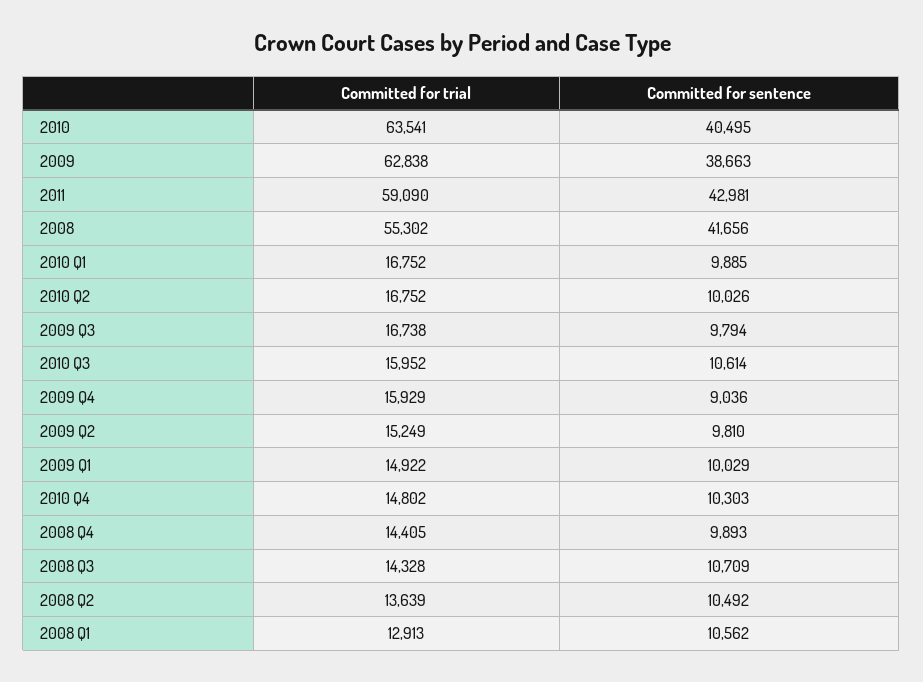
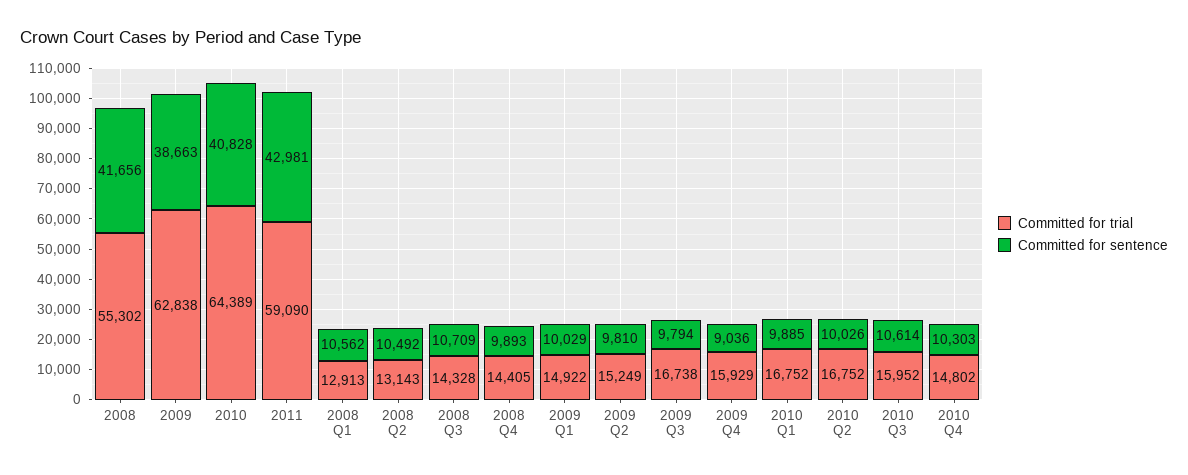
Committed for trial, 2010: 63541 -> 64389
Committed for sentence, 2010: 40495 -> 40828
Committed for trial, 2008 Q2: 13639 -> 13143

